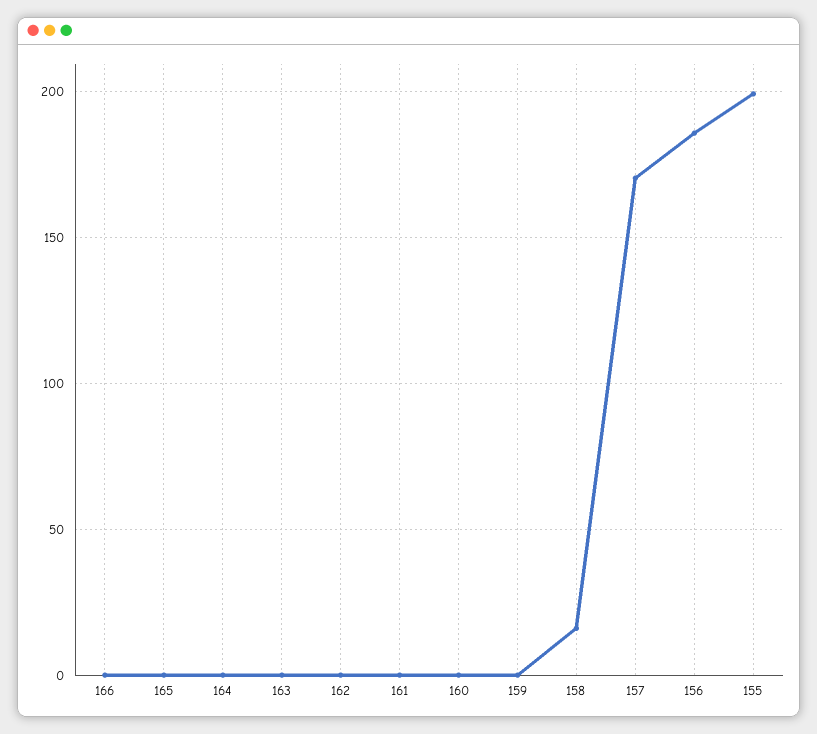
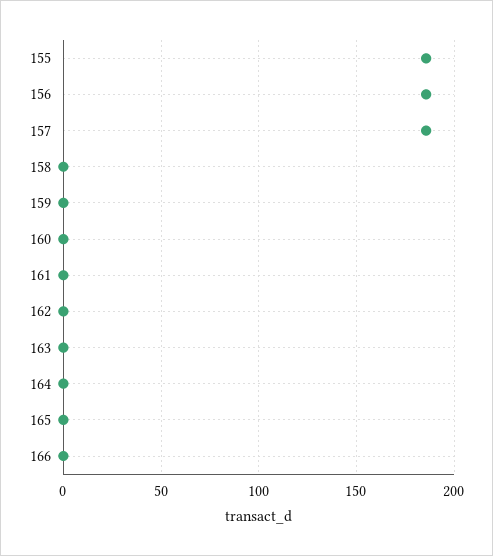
158: 15 -> 0
157: 170 -> 185
155: 200 -> 185

